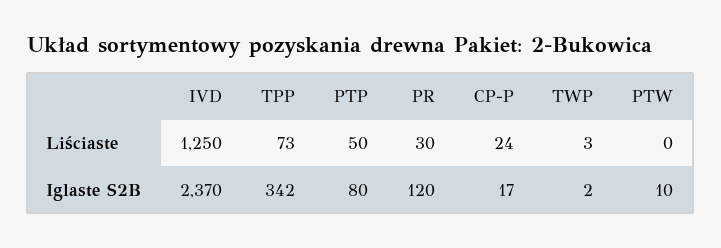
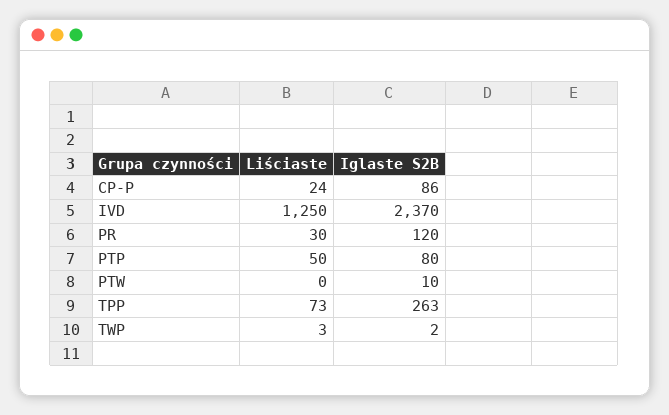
TPP, Iglaste S2B: 342 -> 263
CP-P, Iglaste S2B: 17 -> 86

